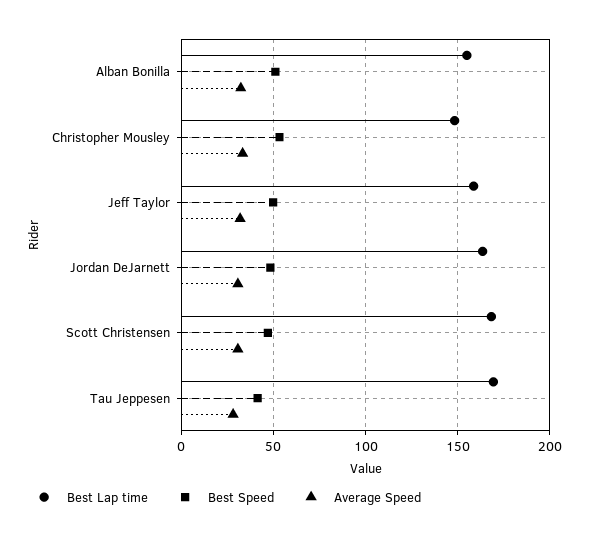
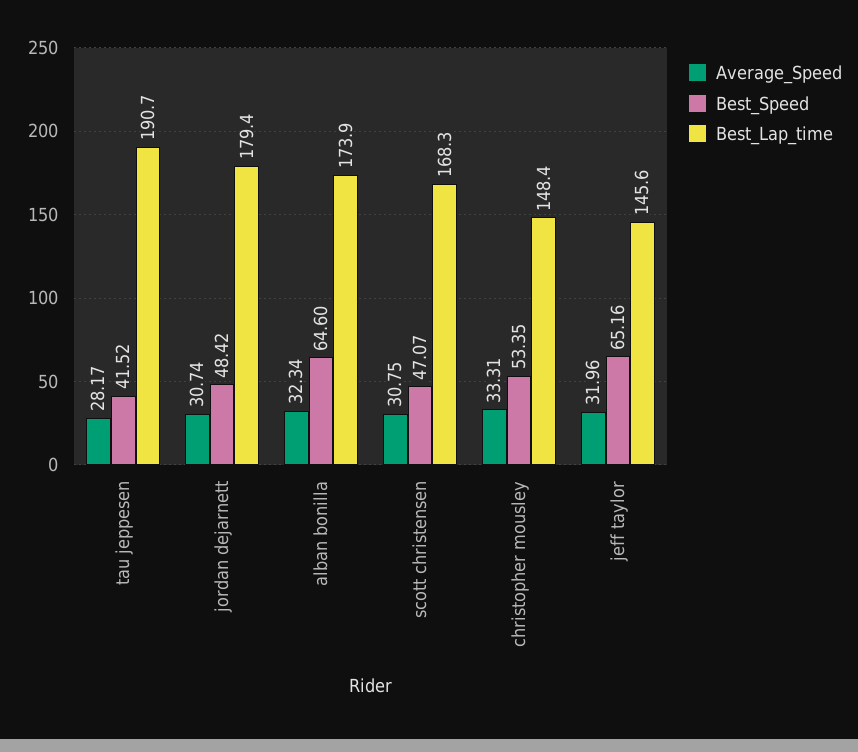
Best Lap time, Alban Bonilla: 155 -> 173.9
Best Speed, Alban Bonilla: 50 -> 64.6
Best Lap time, Jeff Taylor: 160 -> 145.6
Best Speed, Jeff Taylor: 50 -> 65.16
Best Lap time, Jordan DeJarnett: 165 -> 179.4
Best Lap time, Tau Jeppesen: 170 -> 190.7

